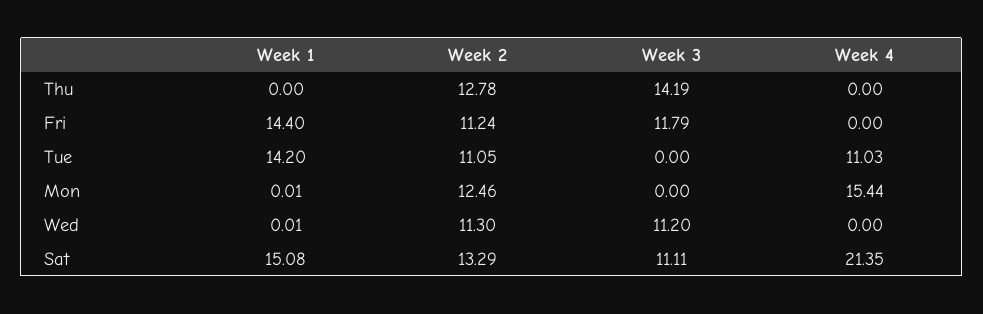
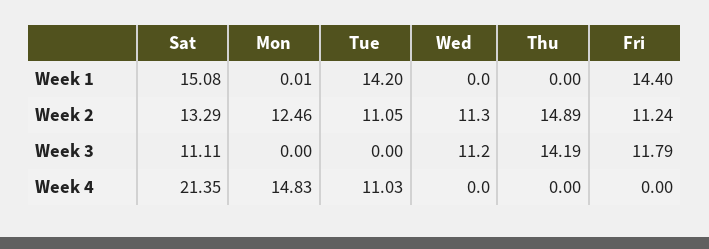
Week 2, Thu: 12.78 -> 14.89
Week 4, Mon: 15.44 -> 14.83
Week 1, Wed: 0.01 -> 0

